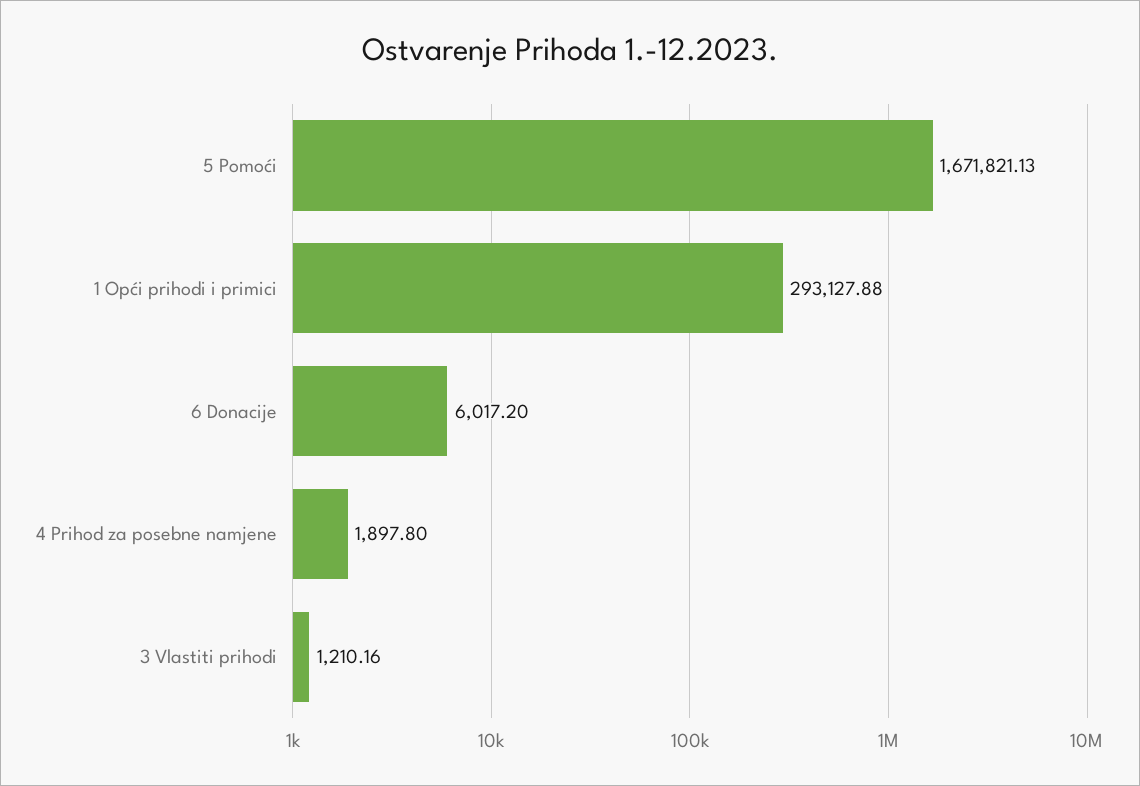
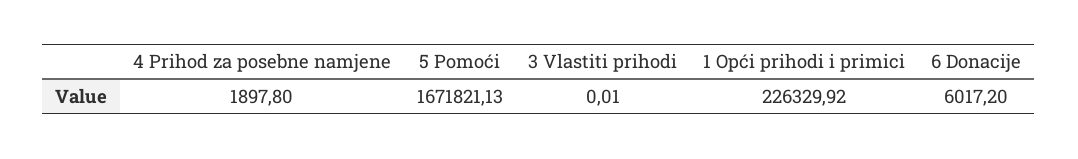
1 Opći prihodi i primici: 293127.88 -> 226329.92
3 Vlastiti prihodi: 1210.16 -> 0.01

